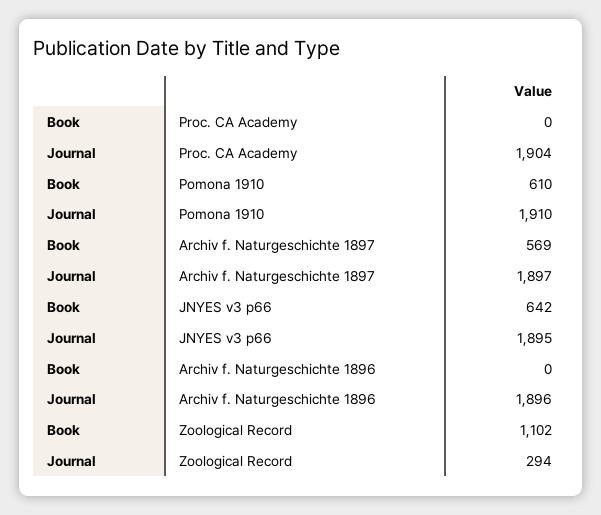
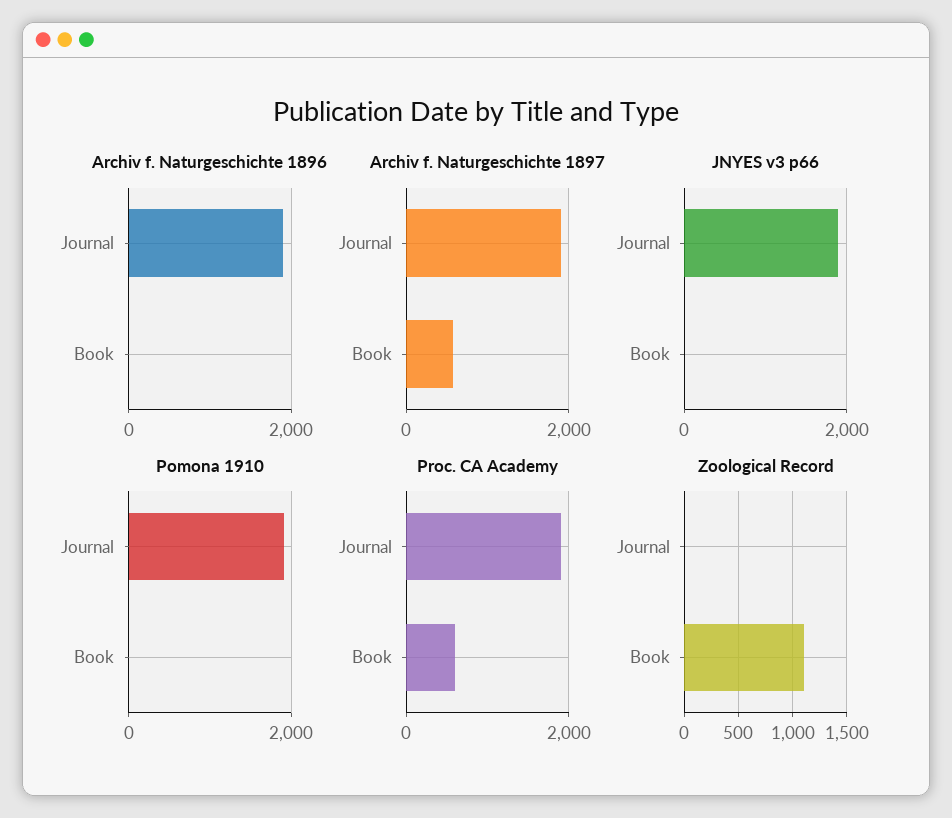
Proc. CA Academy, Book: 0 -> 600
Pomona 1910, Book: 610 -> 0
JNYES v3 p66, Book: 642 -> 0
Zoological Record, Journal: 294 -> 0

